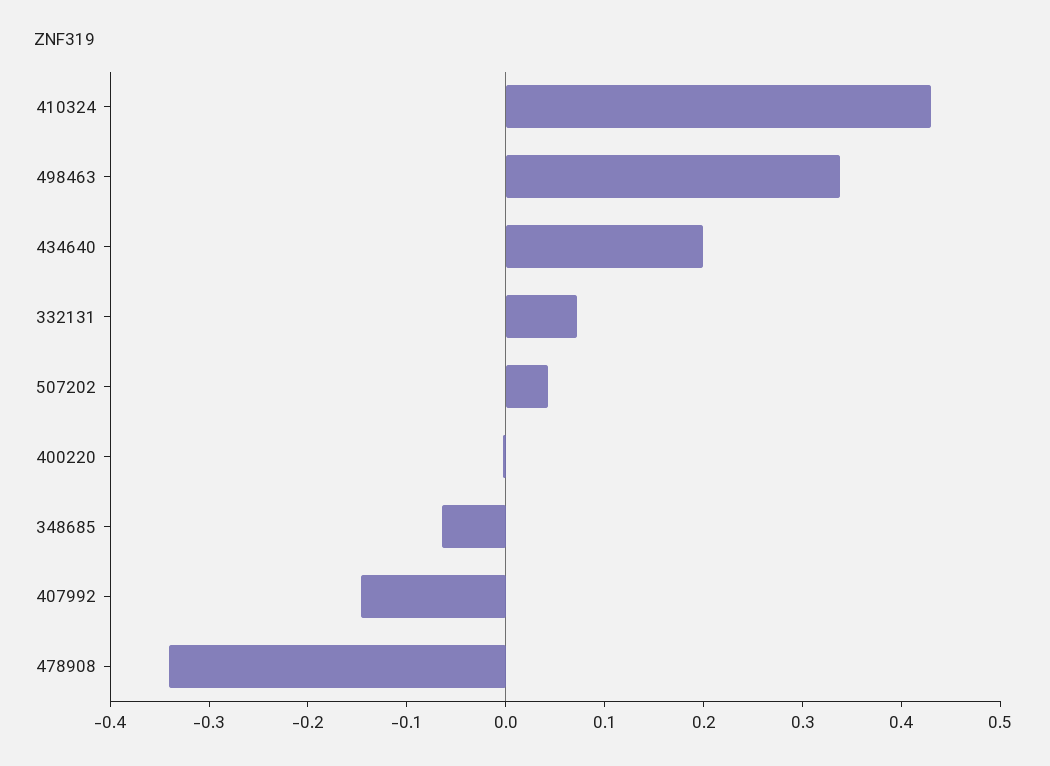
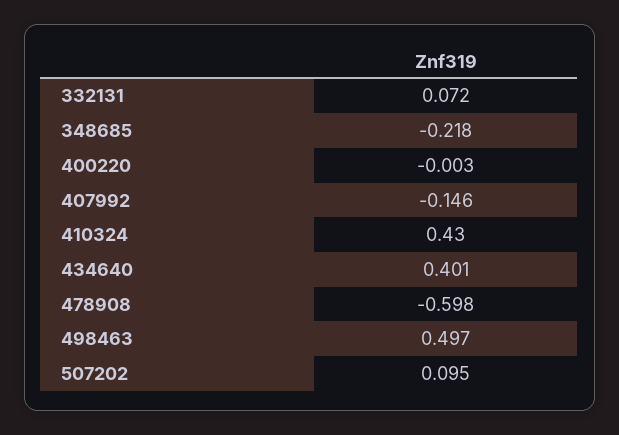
498463: 0.34 -> 0.497
434640: 0.2 -> 0.401
507202: 0.04 -> 0.095
348685: -0.06 -> -0.218
478908: -0.34 -> -0.598

